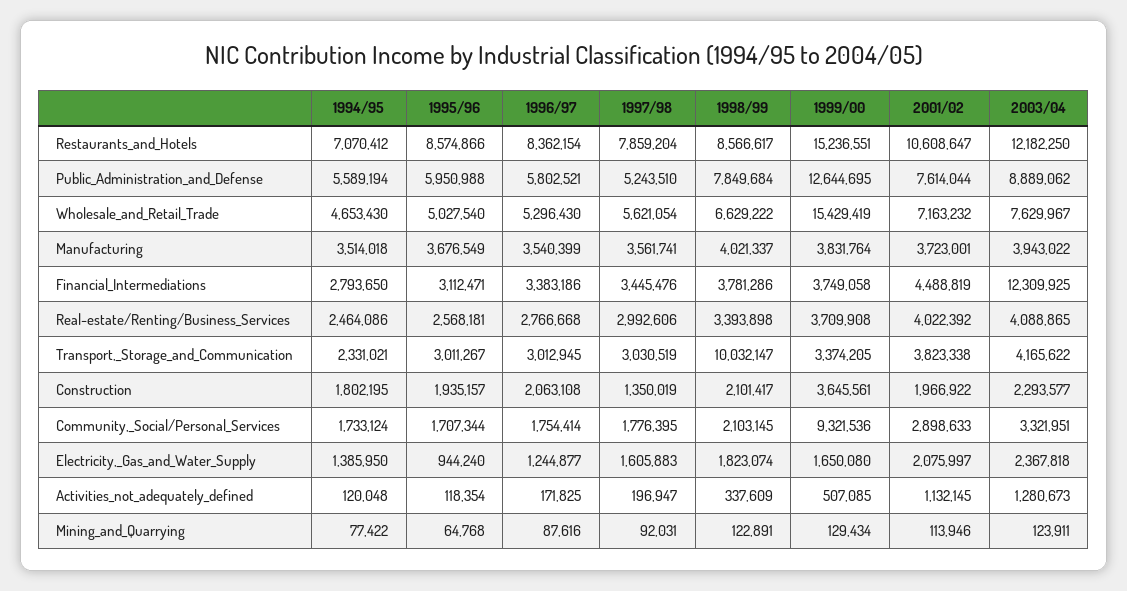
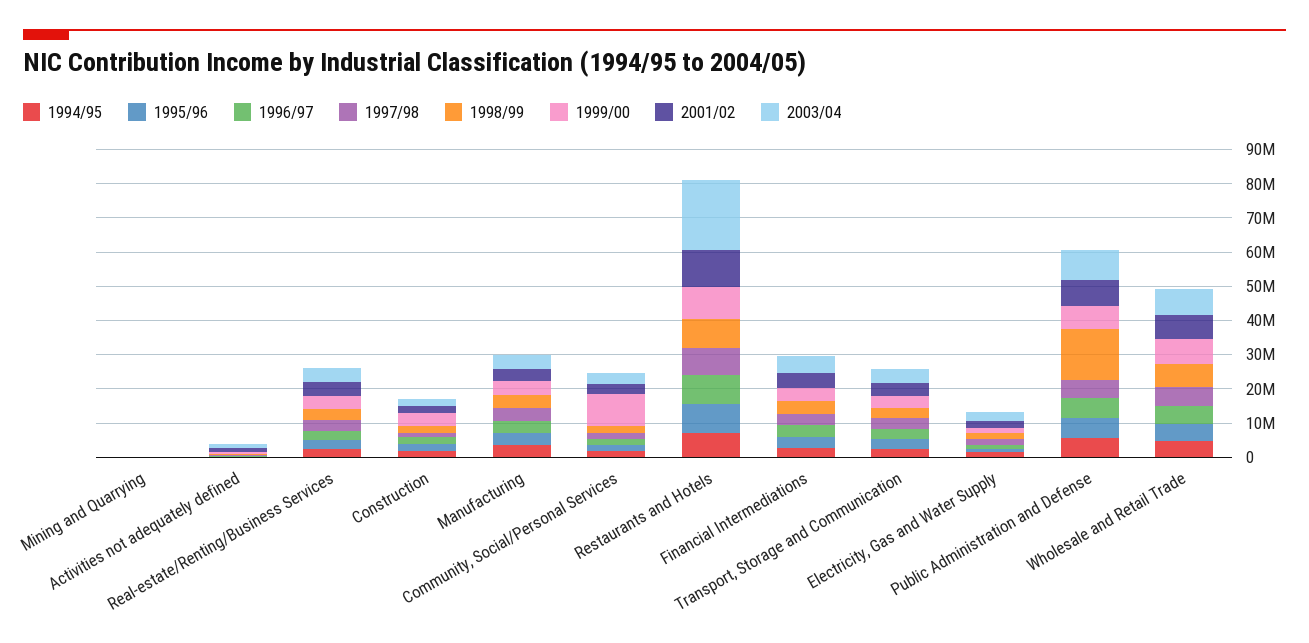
1999/00, Restaurants_and_Hotels: 15236551 -> 10000000
2003/04, Restaurants_and_Hotels: 12182250 -> 20000000
1998/99, Public_Administration_and_Defense: 7849684 -> 15000000
1999/00, Public_Administration_and_Defense: 12644695 -> 7500000
1999/00, Wholesale_and_Retail_Trade: 15429419 -> 7500000
2003/04, Financial_Intermediations: 12309925 -> 5000000
1998/99, Transport,_Storage_and_Communication: 10032147 -> 2500000

